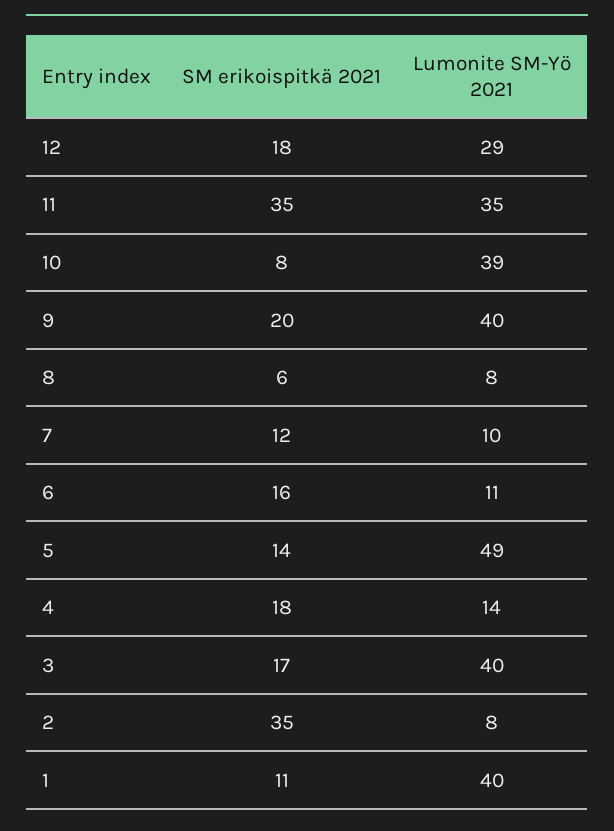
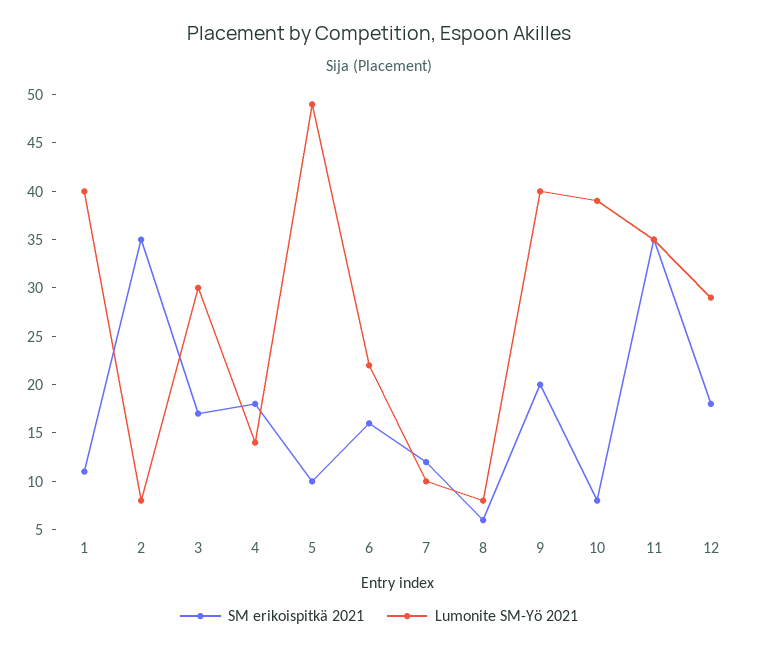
Lumonite SM-Yö 2021, 6: 11 -> 22
SM erikoispitkä 2021, 5: 14 -> 10
Lumonite SM-Yö 2021, 3: 40 -> 30

